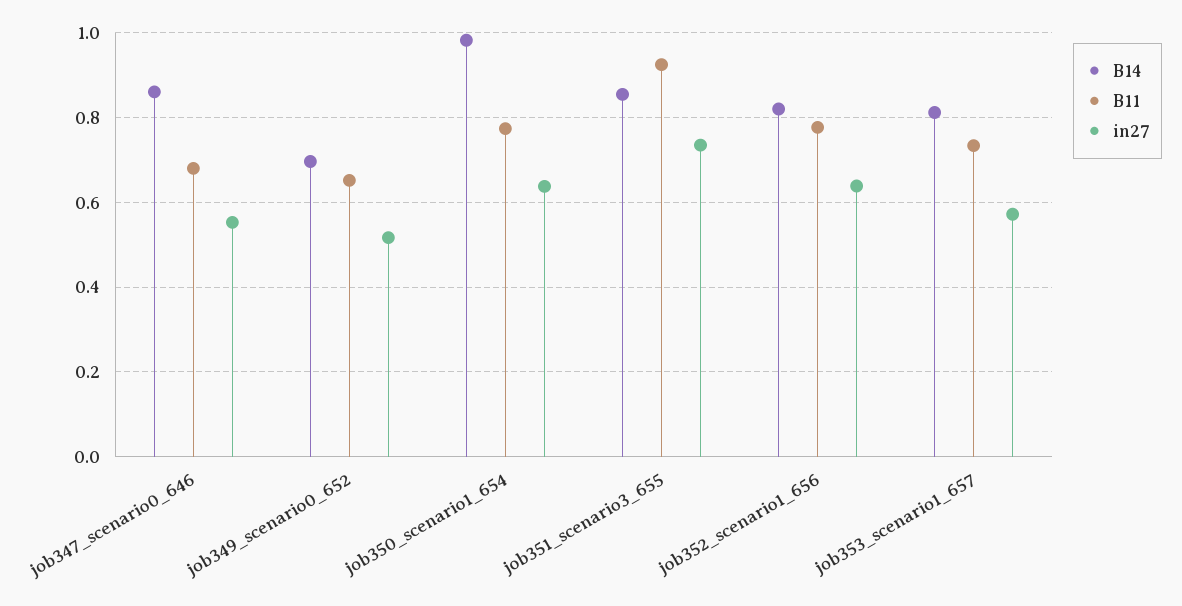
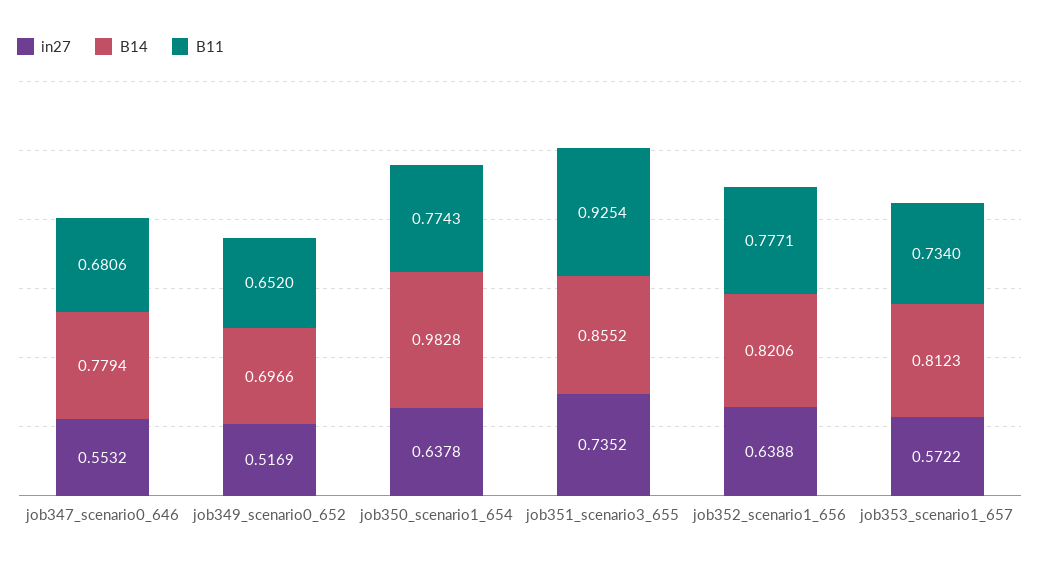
B14, job347_scenario0_646: 0.86 -> 0.7794

